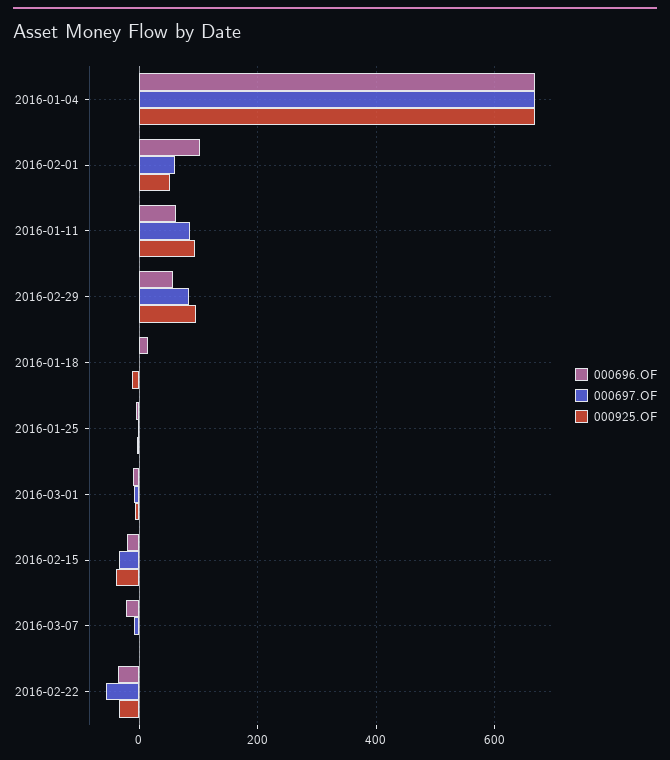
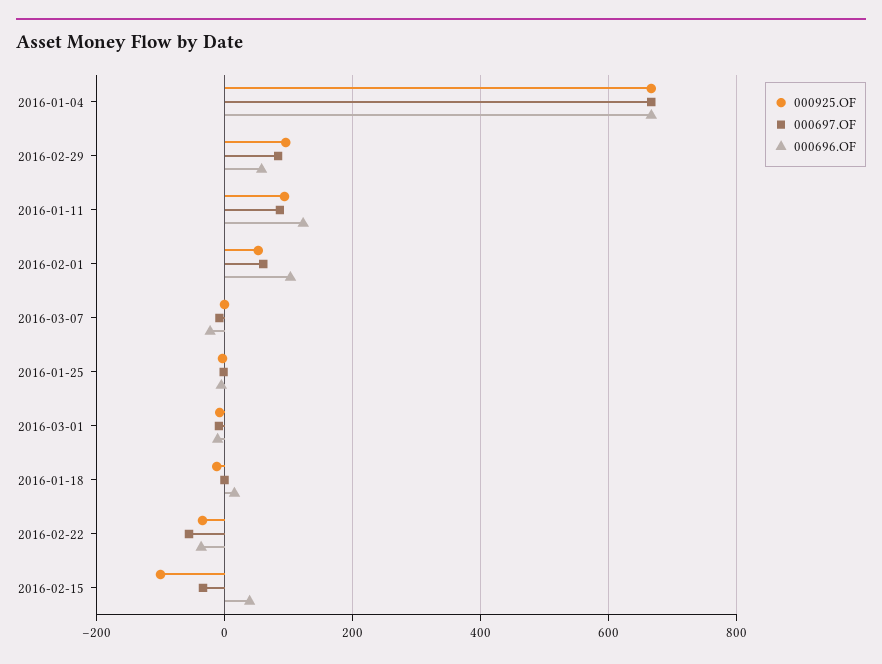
000696.OF, 2016-01-11: 60 -> 120
000696.OF, 2016-02-15: -20 -> 40
000925.OF, 2016-02-15: -40 -> -100

